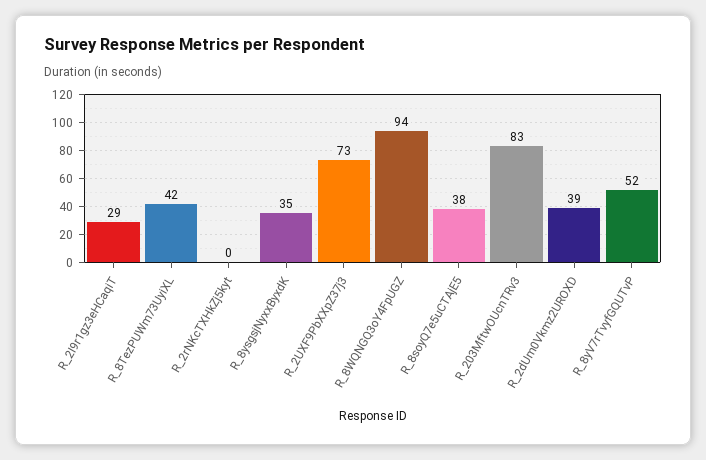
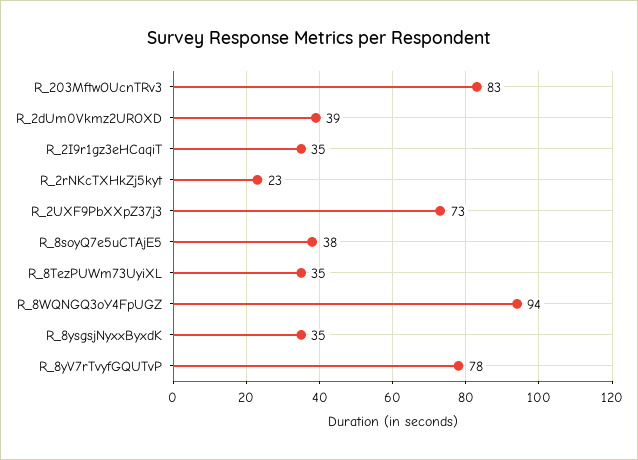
R_2I9r1gz3eHCaqiT: 29 -> 35
R_8TezPUWm73UyiXL: 42 -> 35
R_2rNKcTXHkZj5kyt: 0 -> 23
R_8yV7rTvyfGQUTvP: 52 -> 78

